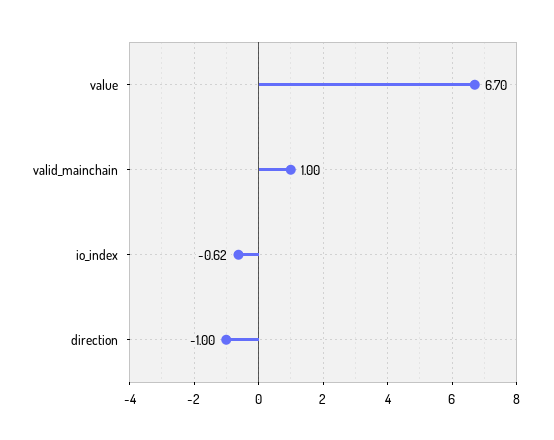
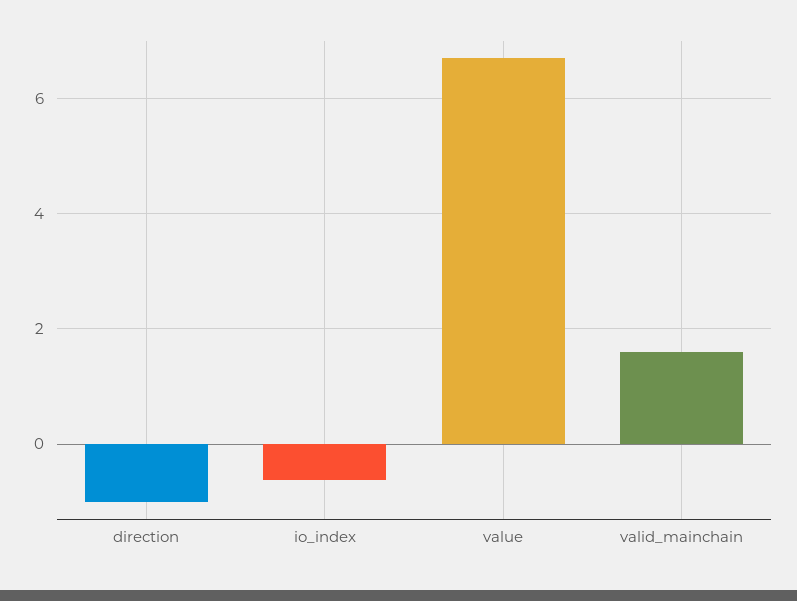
valid_mainchain: 1 -> 1.6

